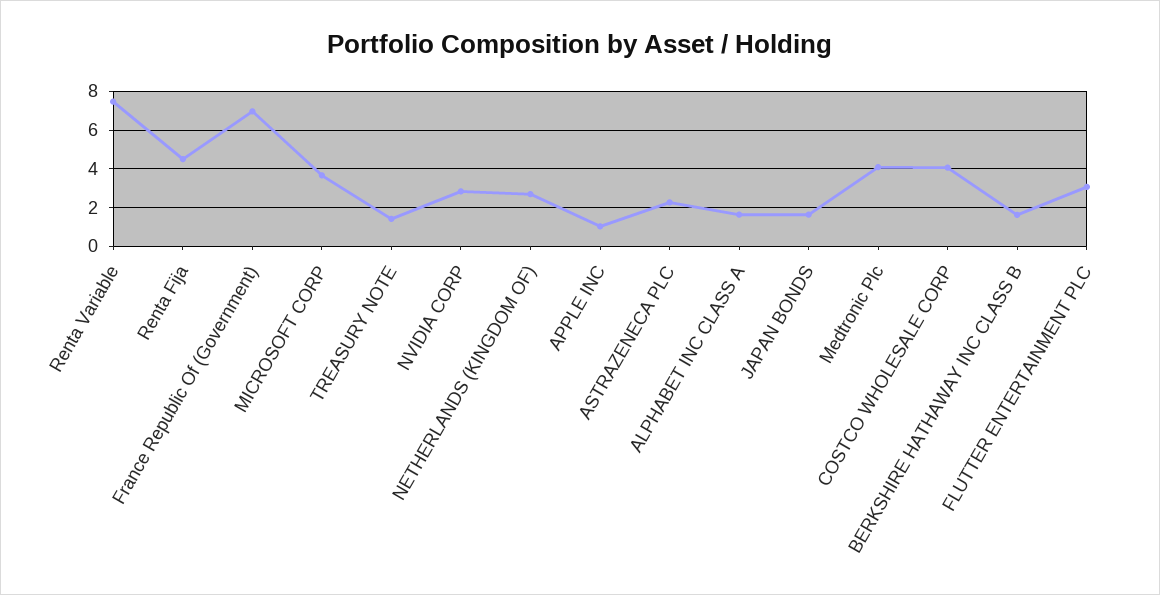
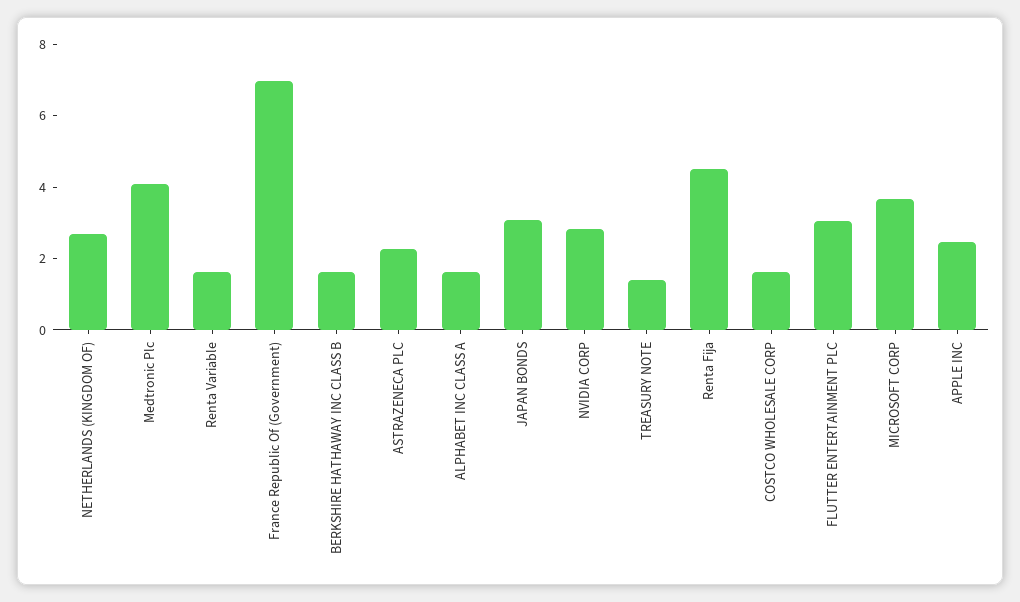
Renta Variable: 7.5 -> 1.5
APPLE INC: 1 -> 2.5
JAPAN BONDS: 1.5 -> 3
COSTCO WHOLESALE CORP: 4 -> 1.5

